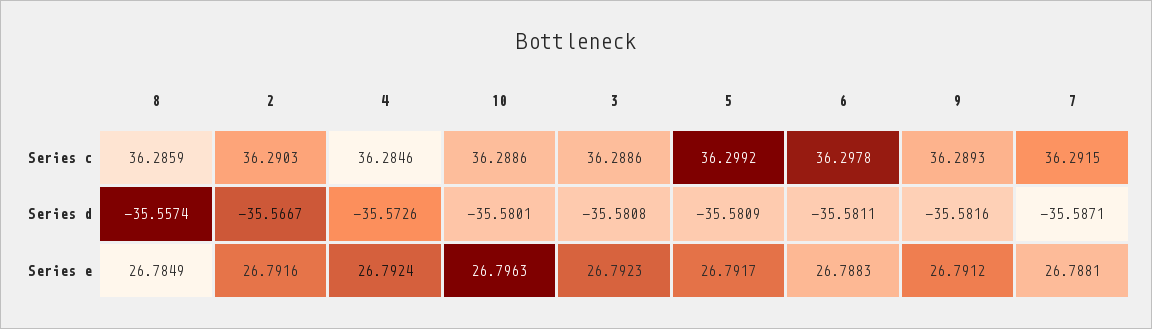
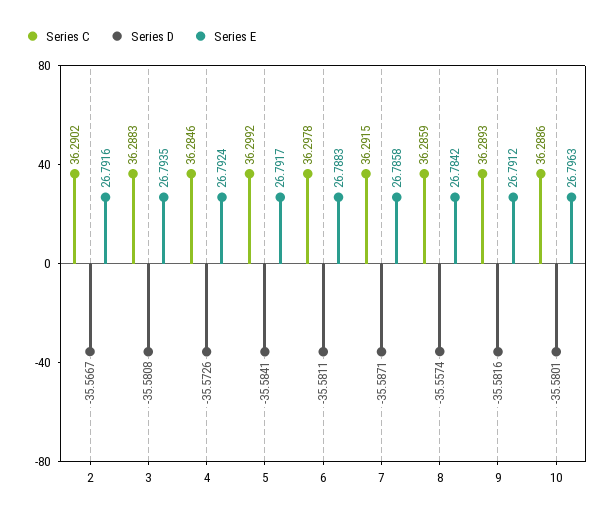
Series c, 2: 36.2903 -> 36.2902
Series c, 3: 36.2886 -> 36.2883
Series d, 5: -35.5809 -> -35.5841
Series e, 8: 26.7849 -> 26.7842
Series e, 3: 26.7923 -> 26.7935
Series e, 7: 26.7881 -> 26.7858

